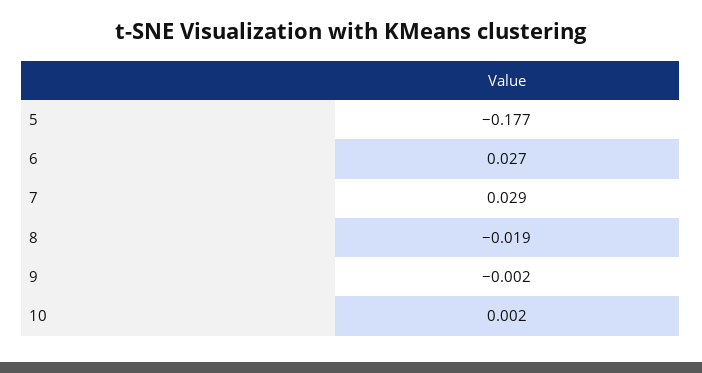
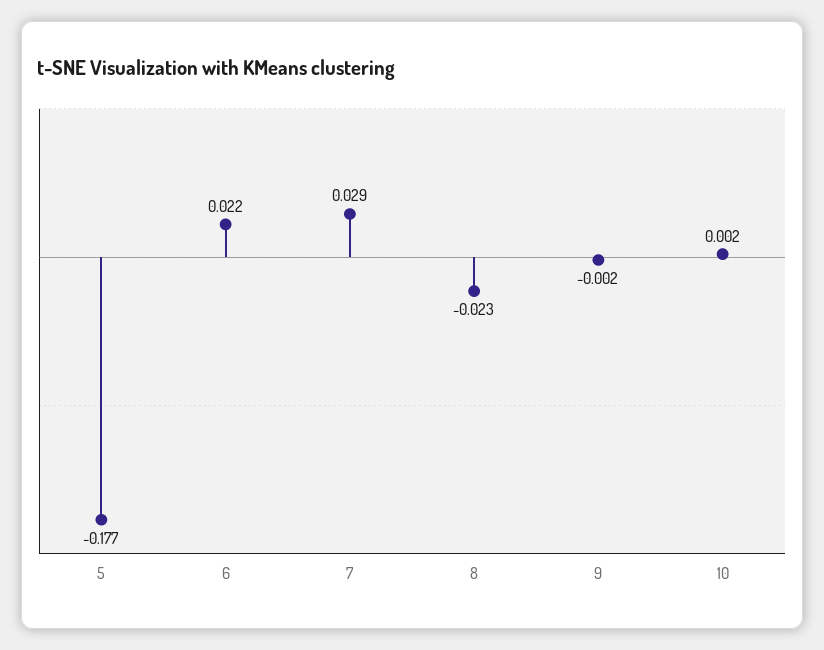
6: 0.027 -> 0.022
8: -0.019 -> -0.023

